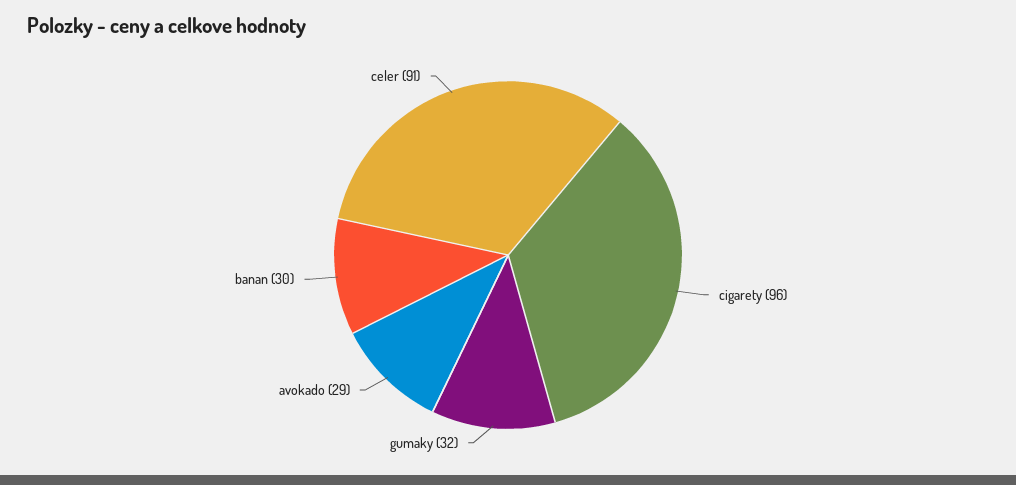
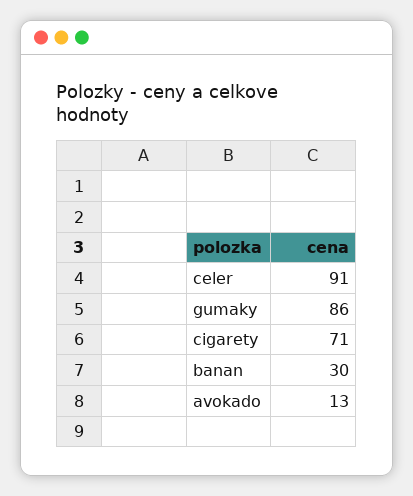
cigarety: 96 -> 71
gumaky: 32 -> 86
avokado: 29 -> 13

